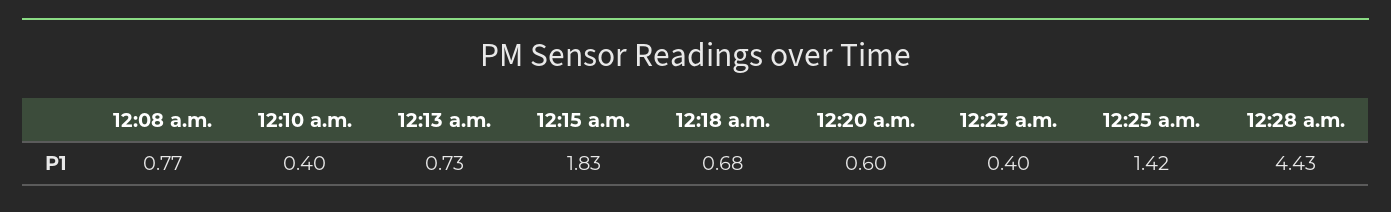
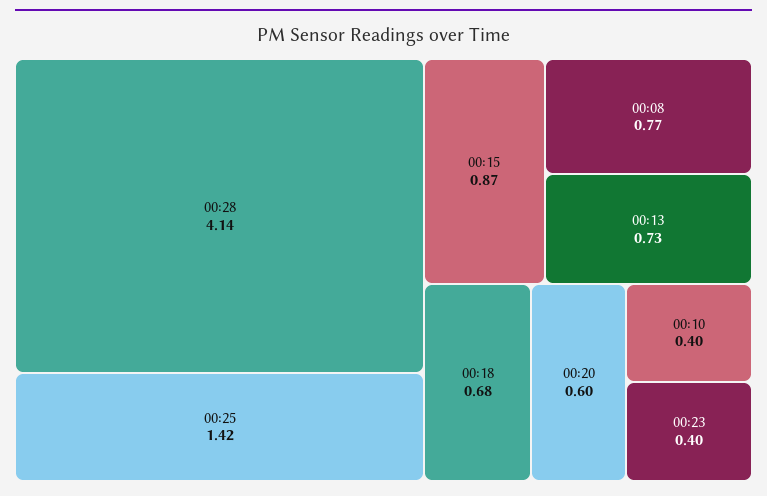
12:15 a.m.: 1.83 -> 0.87
12:28 a.m.: 4.43 -> 4.14

